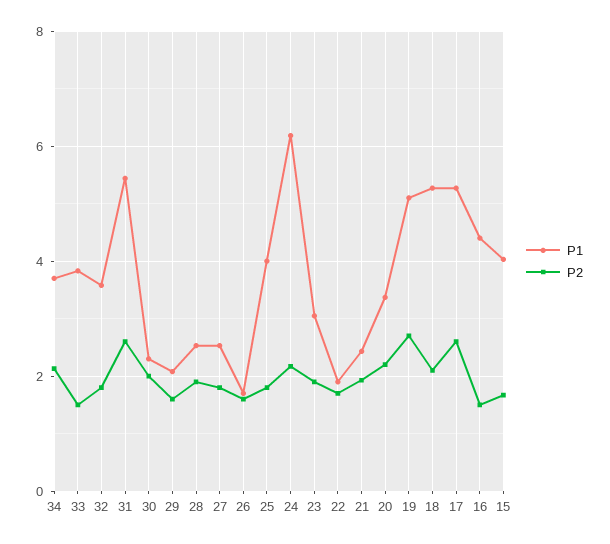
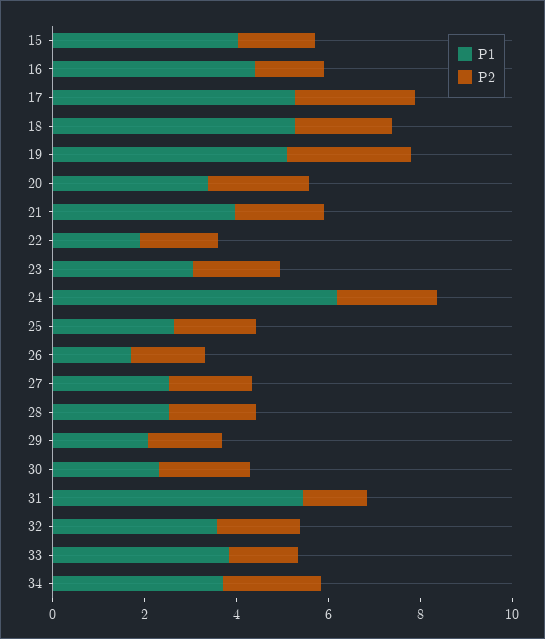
P2, 31: 2.6 -> 1.5
P1, 25: 4 -> 2.5
P1, 21: 2.4 -> 4

